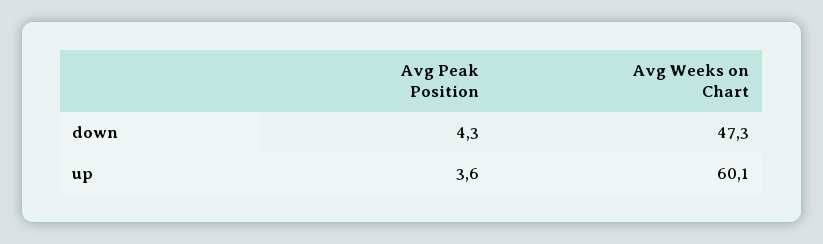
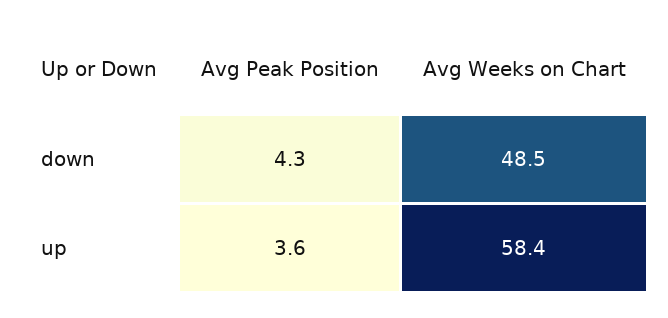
Avg Weeks on Chart, down: 47.3 -> 48.5
Avg Weeks on Chart, up: 60.1 -> 58.4

